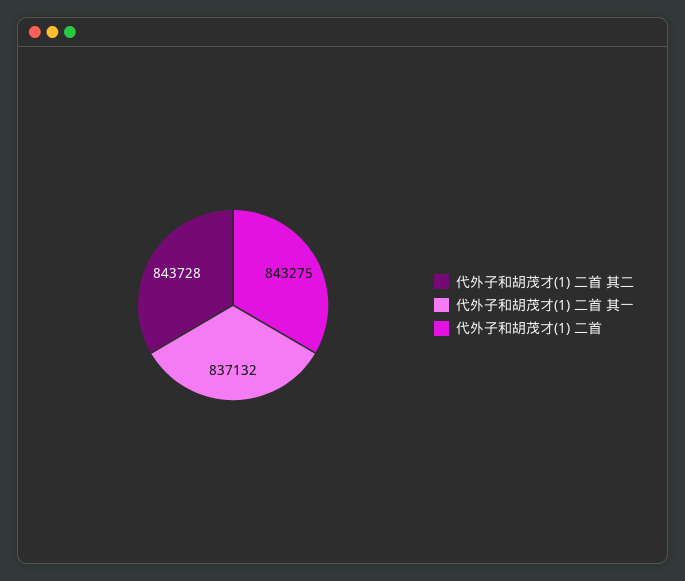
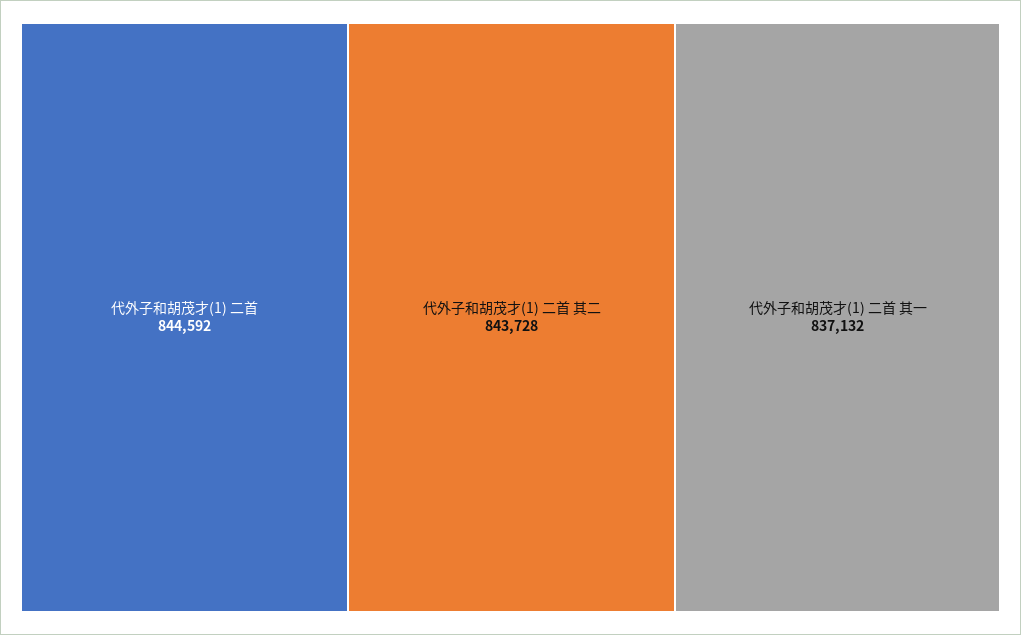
代外子和胡茂才(1) 二首: 843275 -> 844592

